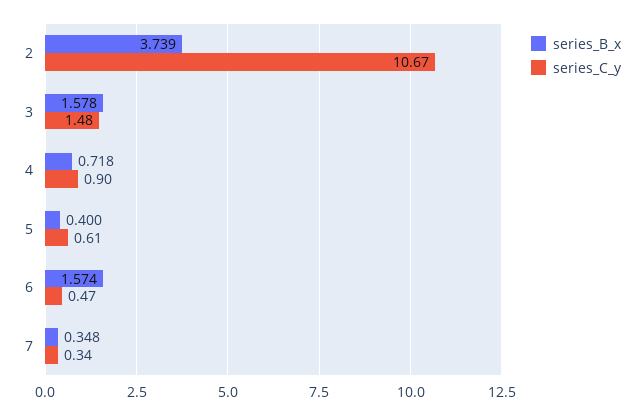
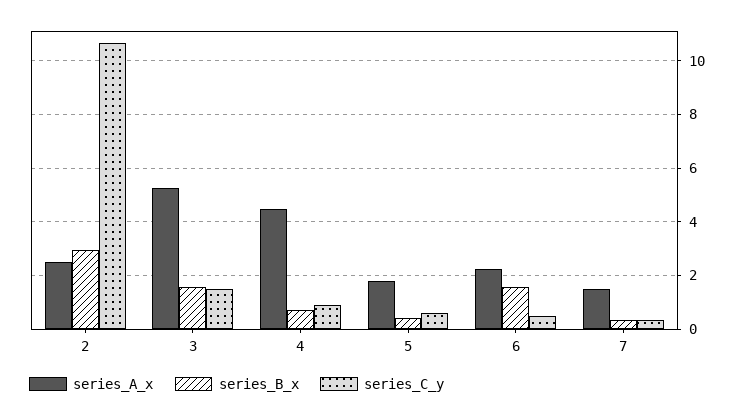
series_B_x, 2: 3.739 -> 3
series_A_x, 2: none -> 2.5
series_A_x, 3: none -> 5.25
series_A_x, 4: none -> 4.5
series_A_x, 5: none -> 1.75
series_A_x, 6: none -> 2.25
series_A_x, 7: none -> 1.5

